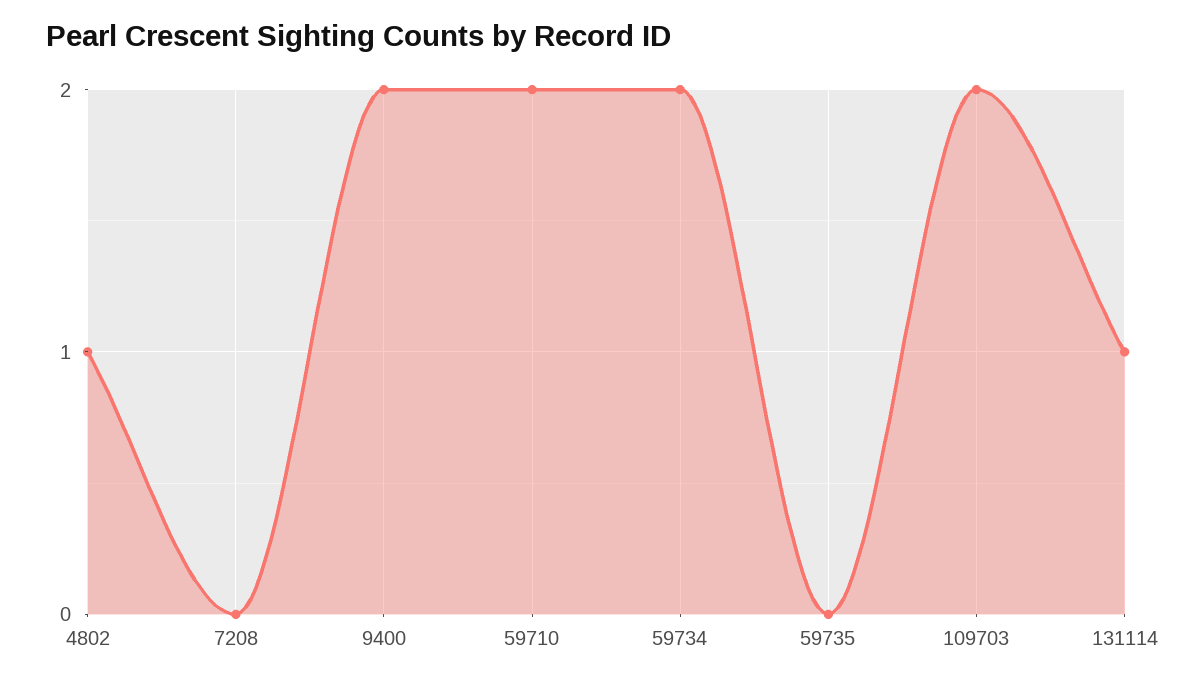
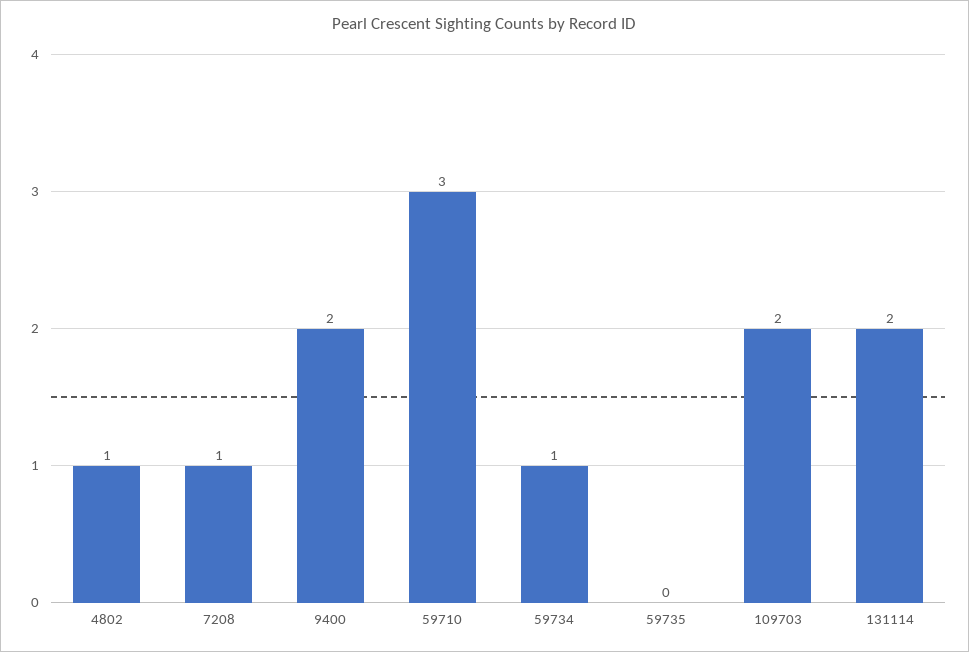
7208: 0 -> 1
59710: 2 -> 3
59734: 2 -> 1
131114: 1 -> 2

